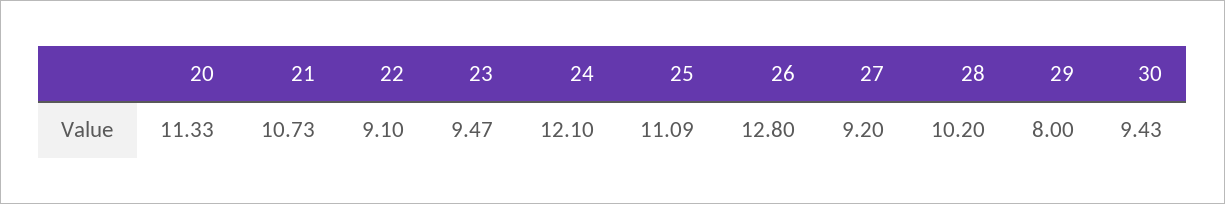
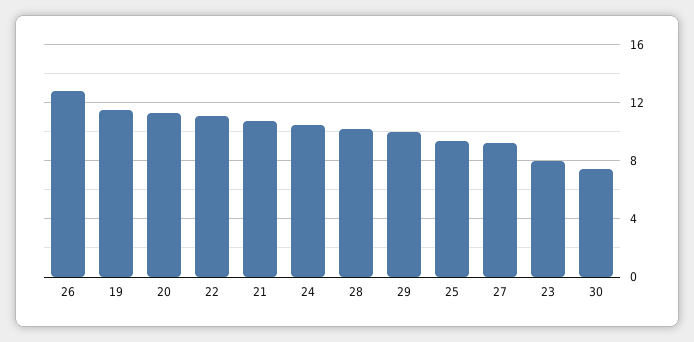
22: 9.1 -> 11
23: 9.47 -> 8
24: 12.1 -> 10.5
25: 11.09 -> 9.5
29: 8 -> 10
30: 9.43 -> 7.5
19: none -> 11.5

